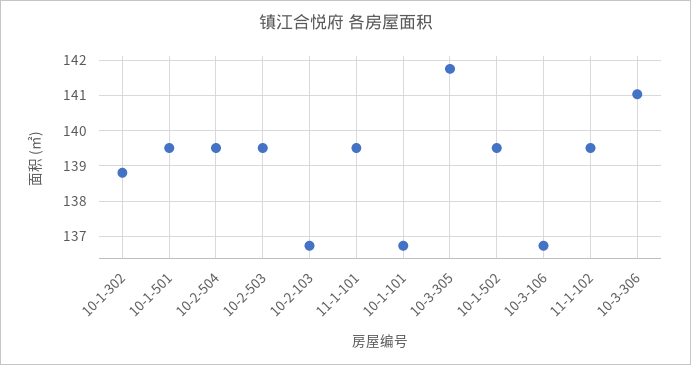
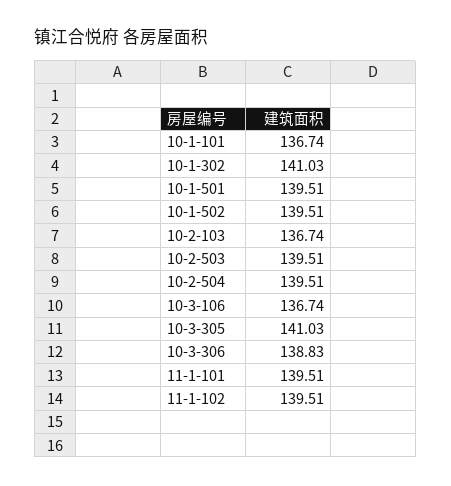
10-1-302: 138.8 -> 141.03
10-3-305: 141.8 -> 141.03
10-3-306: 141 -> 138.83

